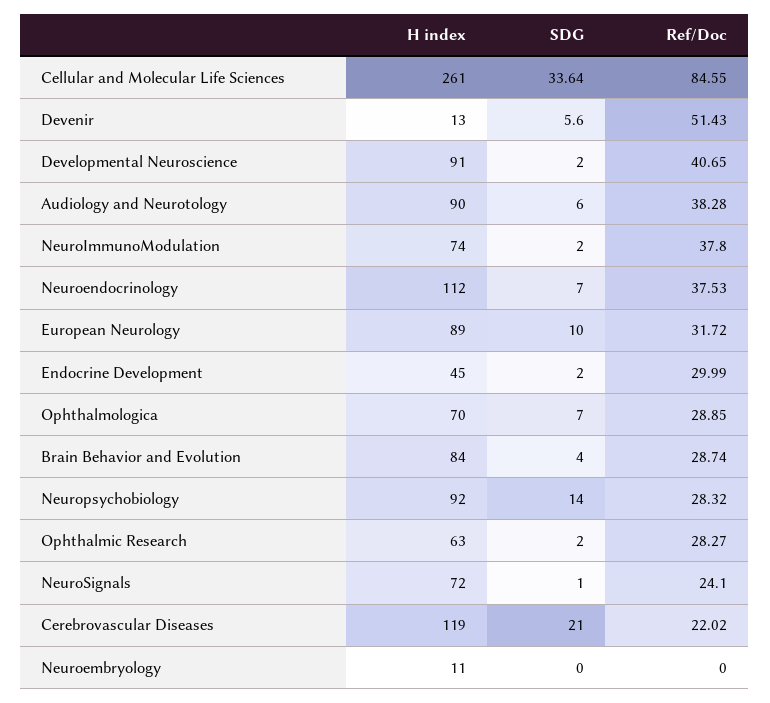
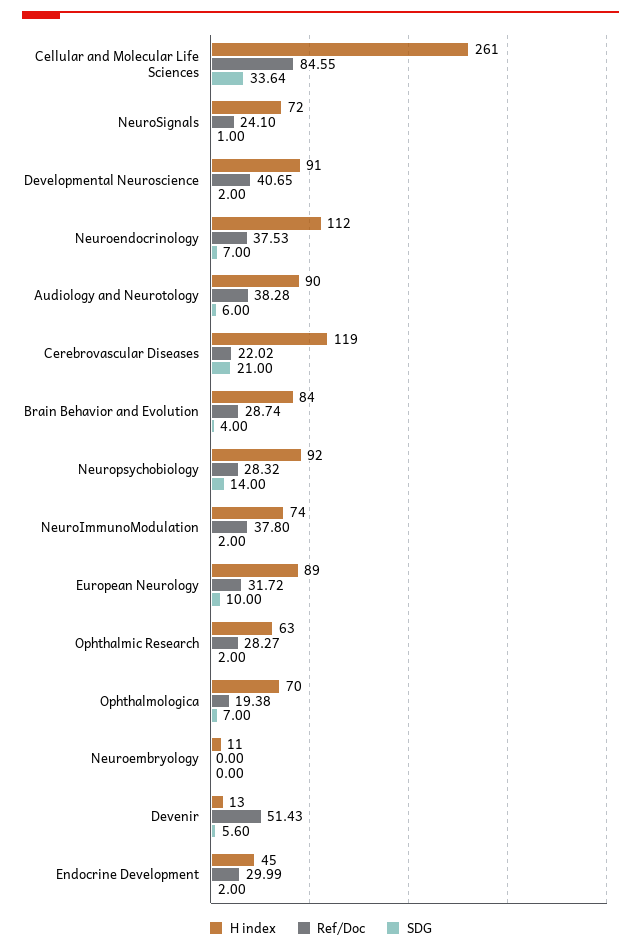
Ref/Doc, Ophthalmologica: 28.85 -> 19.38

